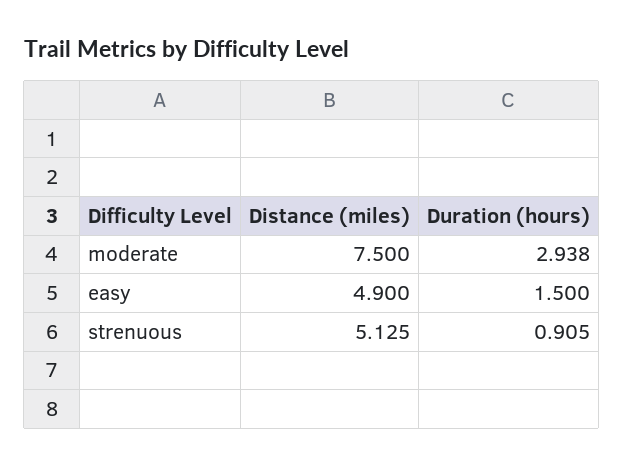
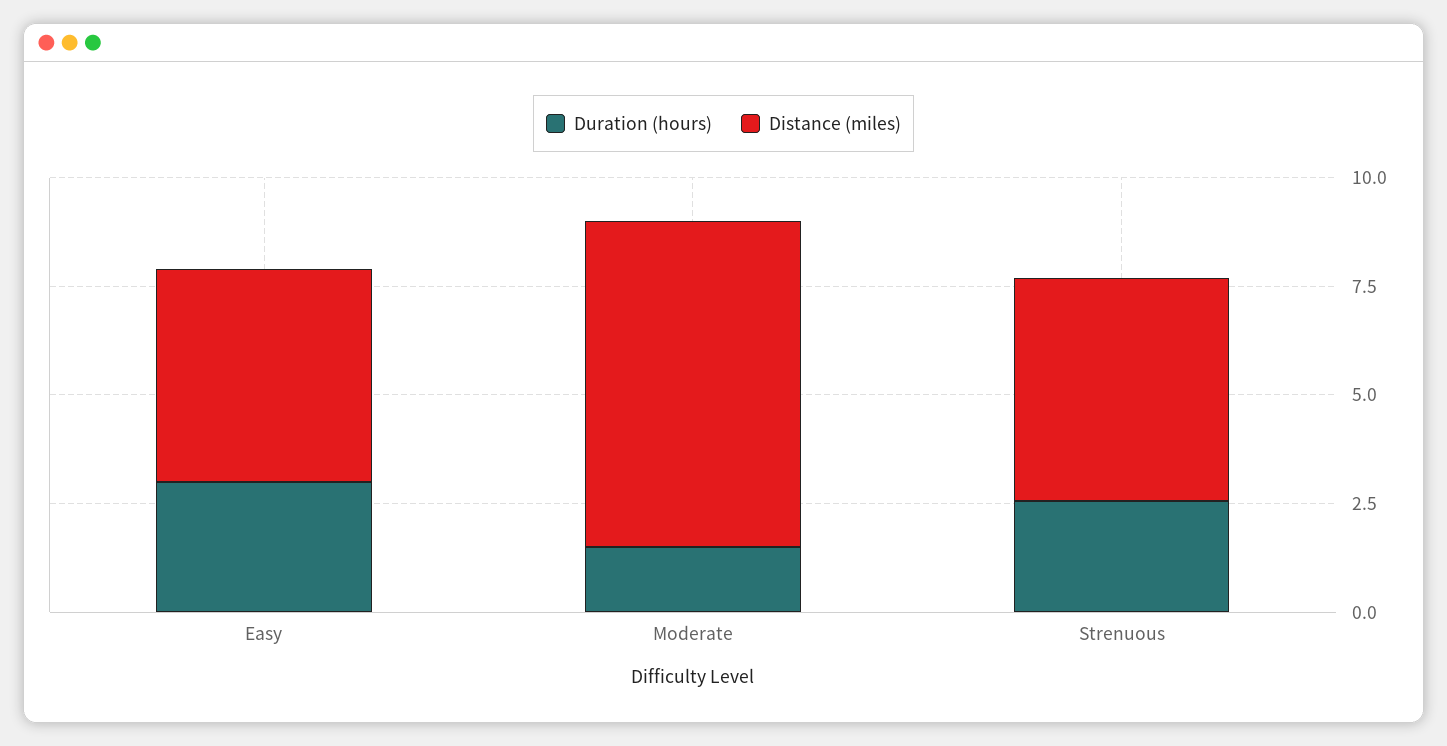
Duration (hours), moderate: 2.938 -> 1.5
Duration (hours), easy: 1.5 -> 3
Duration (hours), strenuous: 0.905 -> 2.5

